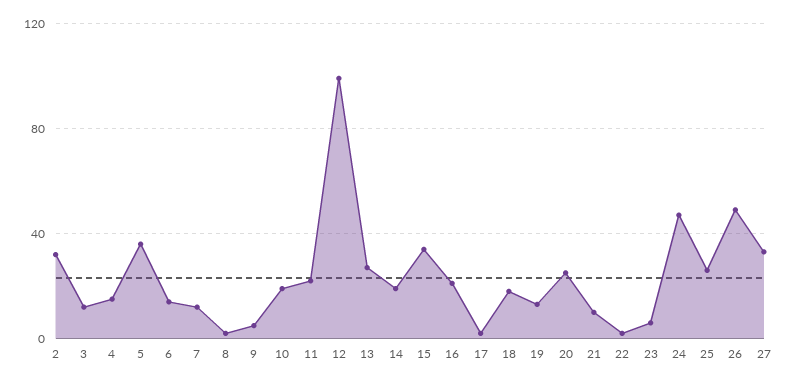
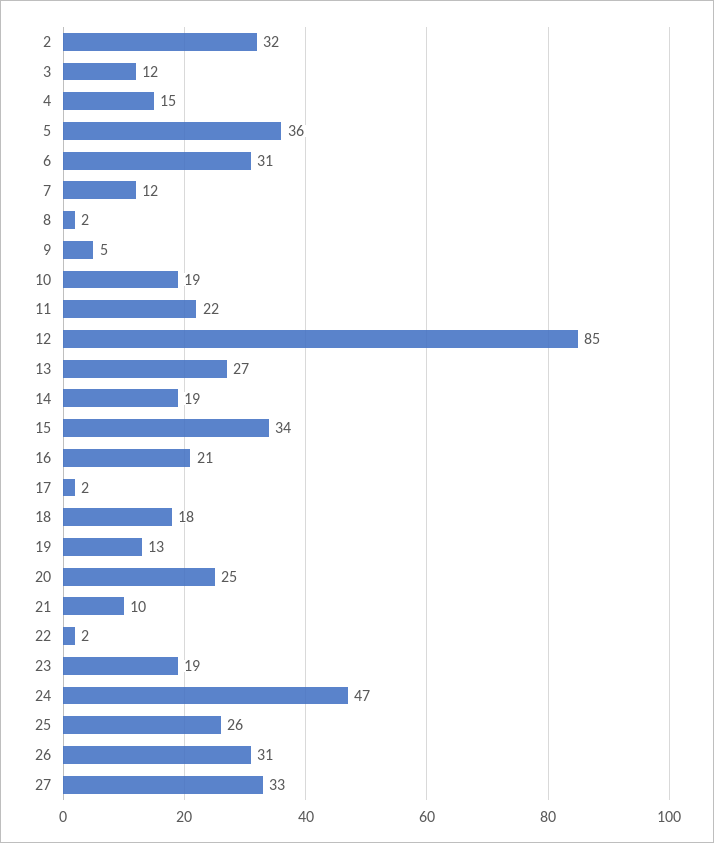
6: 15 -> 31
12: 100 -> 85
23: 5 -> 19
26: 50 -> 31

